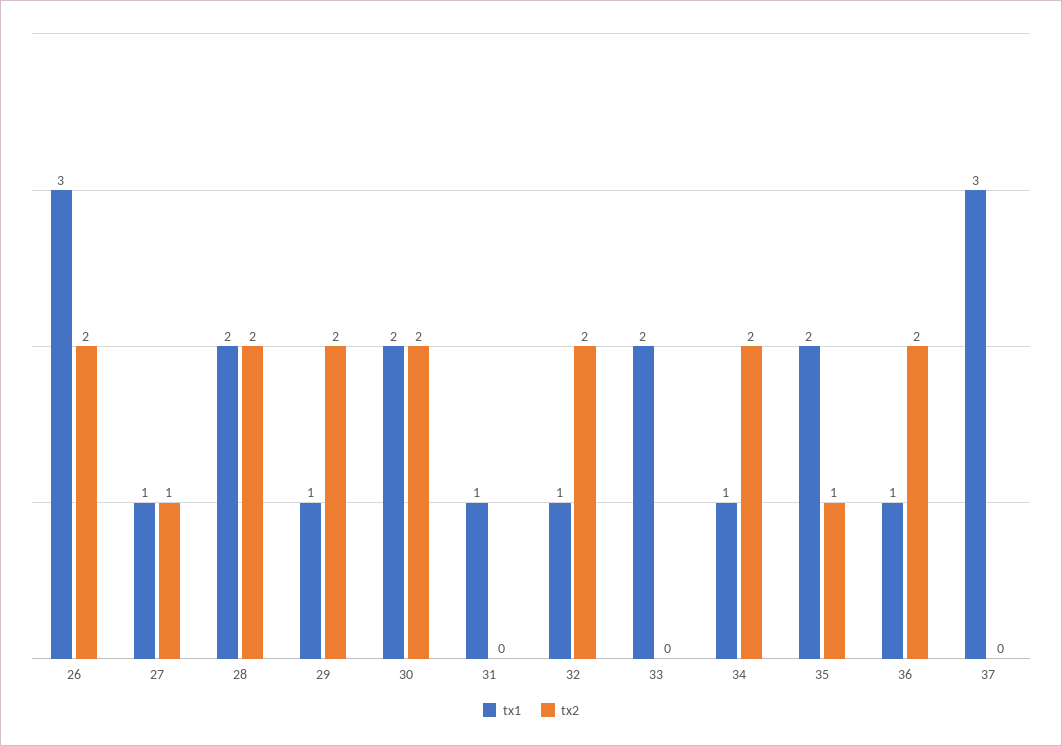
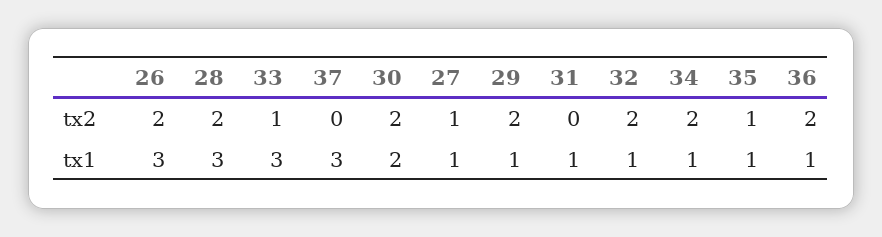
tx1, 28: 2 -> 3
tx1, 33: 2 -> 3
tx2, 33: 0 -> 1
tx1, 35: 2 -> 1

